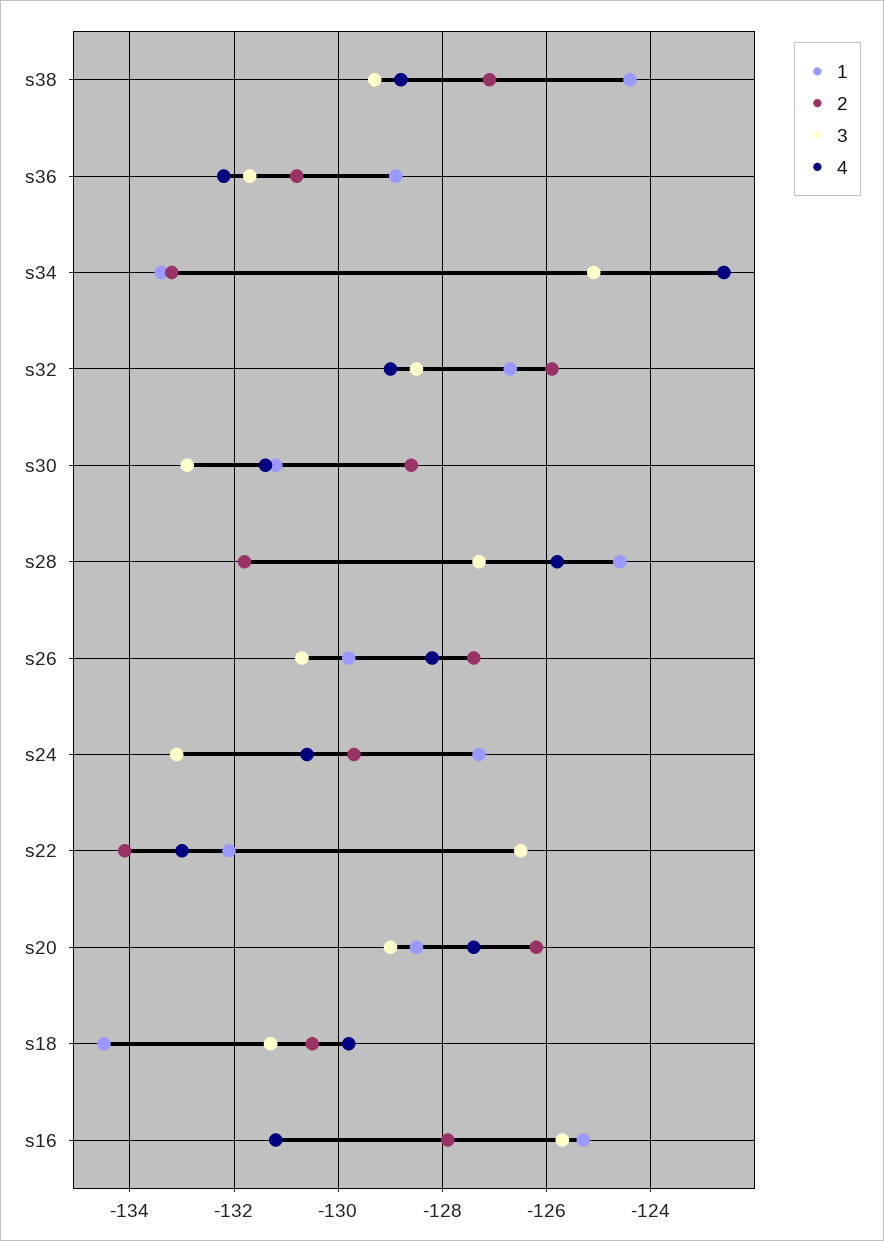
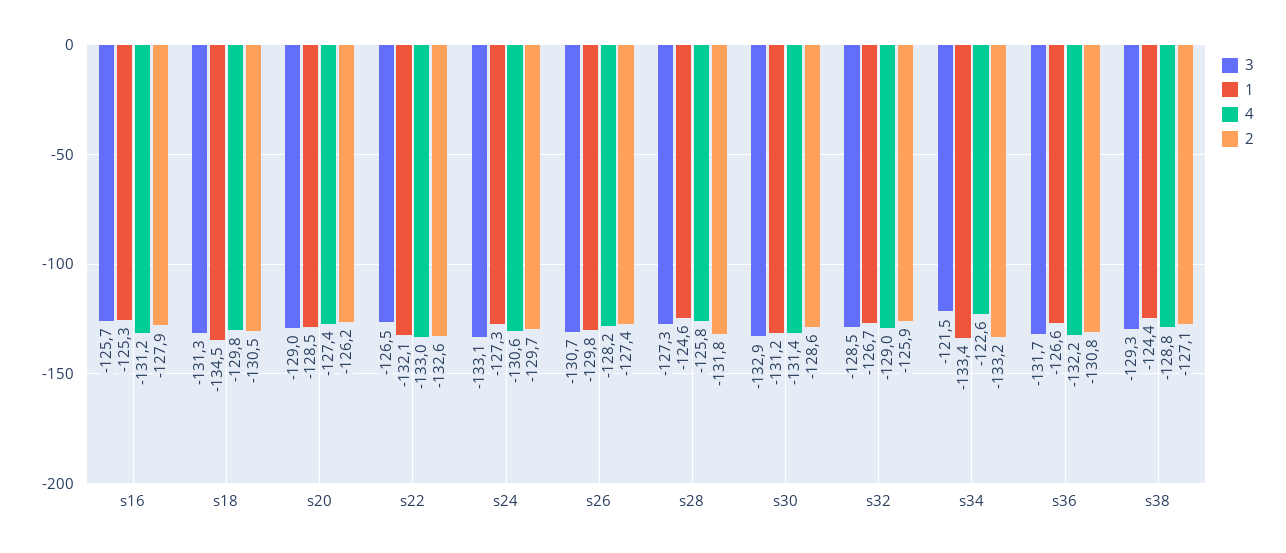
1, s36: -129 -> -126.6
3, s34: -125 -> -121.5
2, s22: -134 -> -132.6

